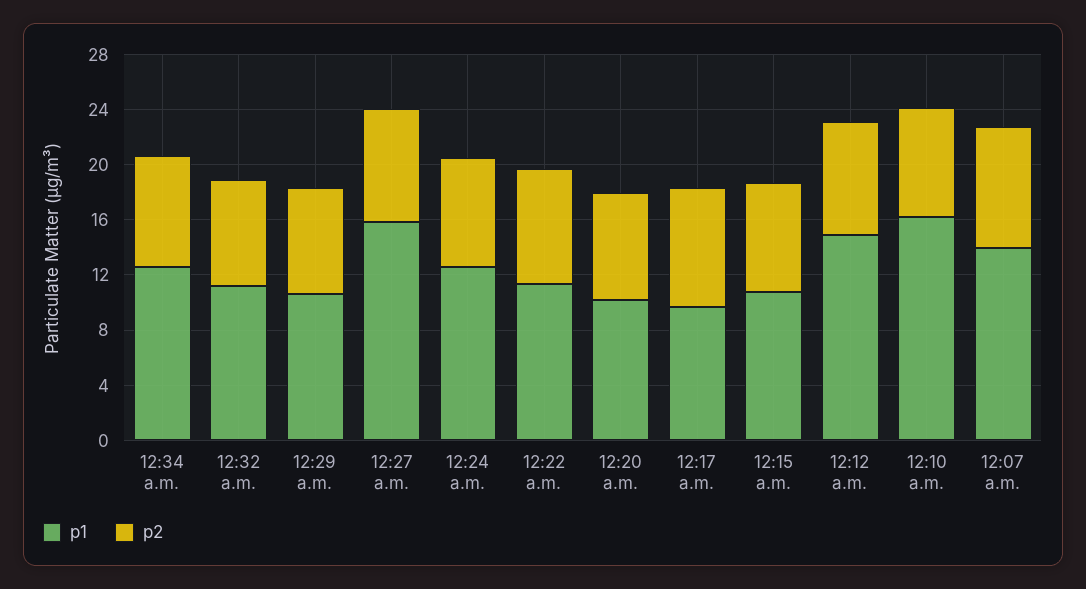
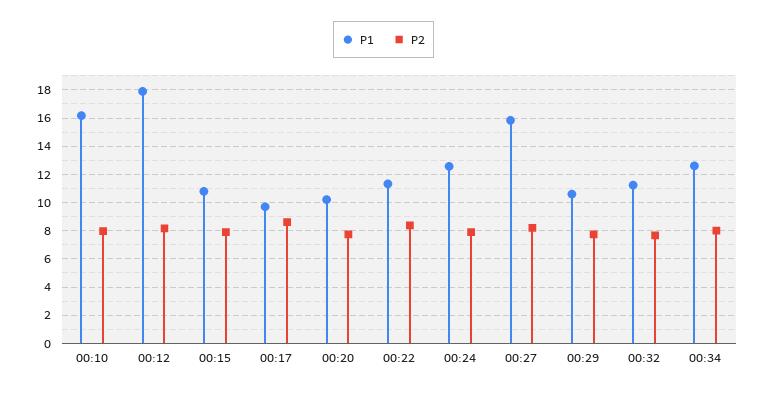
p1, 12:12 a.m.: 15 -> 18
p1, 12:07 a.m.: 14 -> none
p2, 12:07 a.m.: 9 -> none

